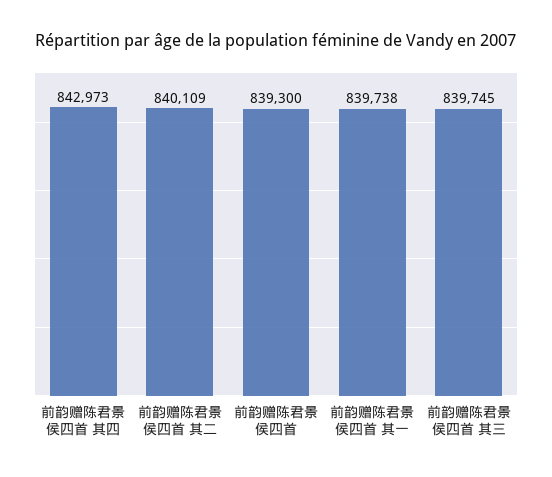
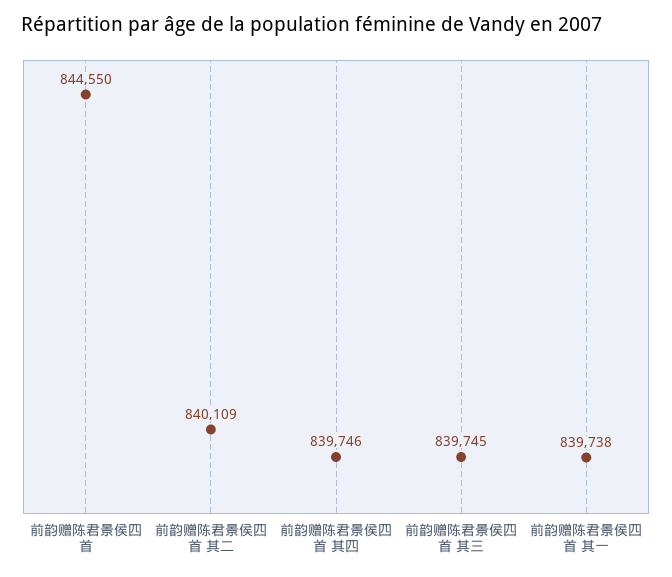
前韵赠陈君景侯四首 其四: 842973 -> 839746
前韵赠陈君景侯四首: 839300 -> 844550

